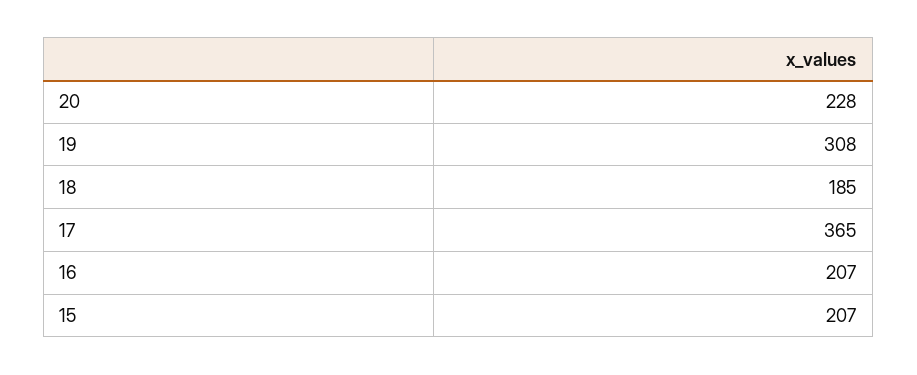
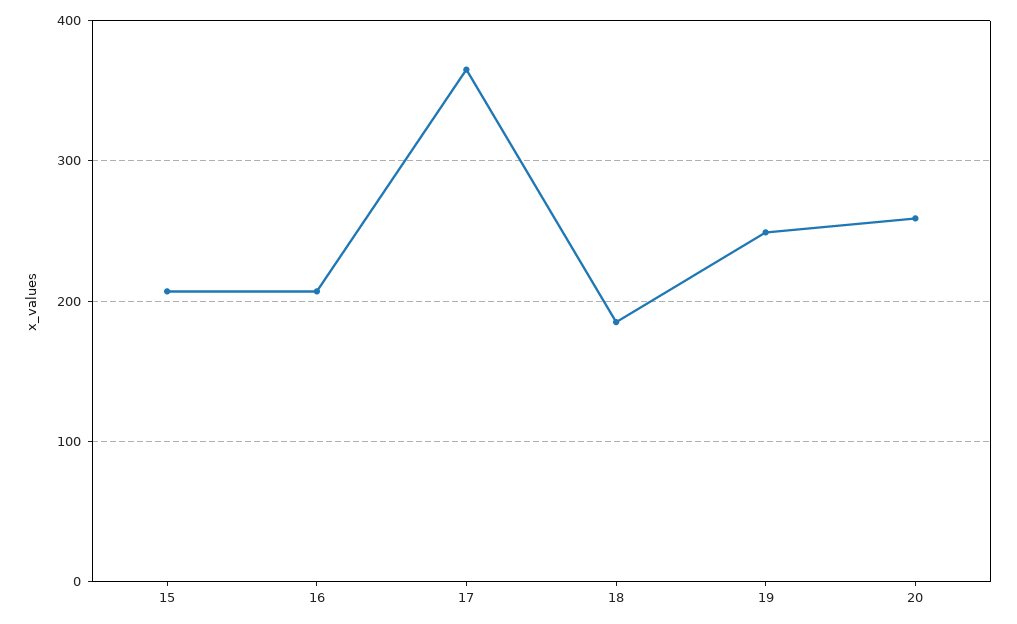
20: 228 -> 260
19: 308 -> 250

